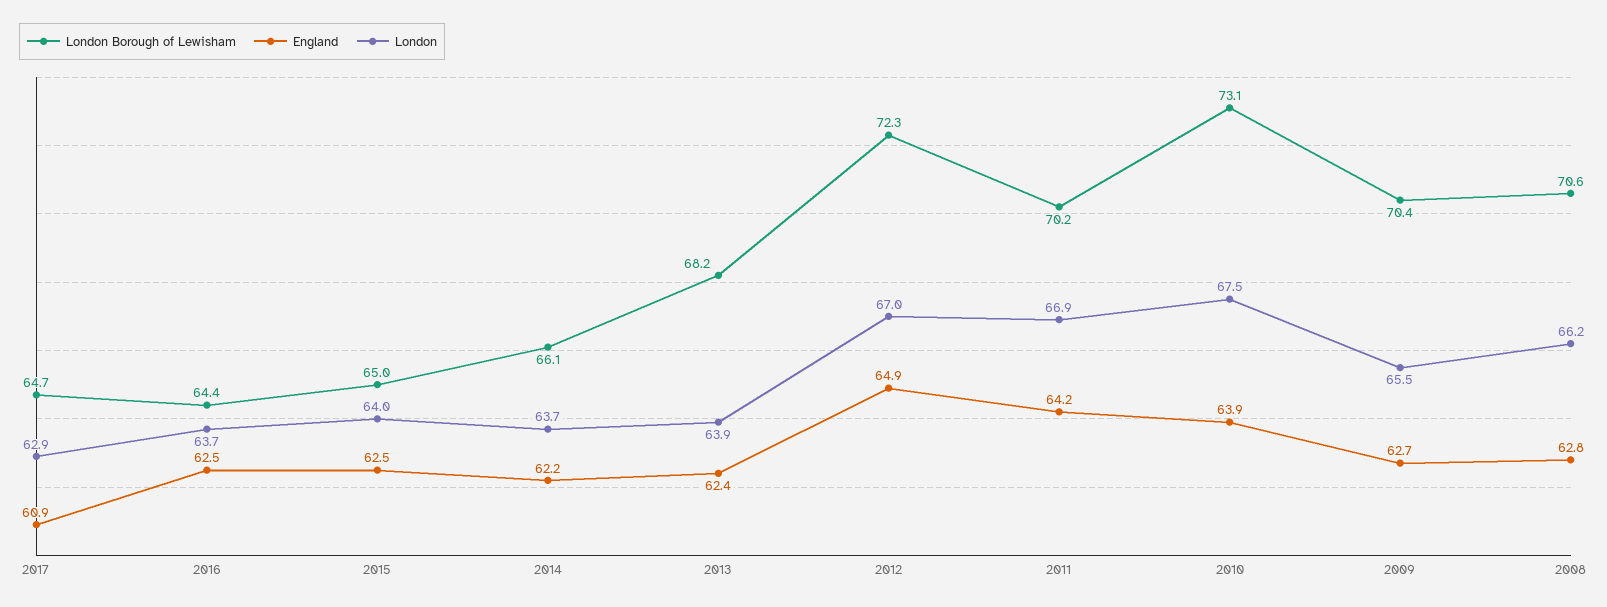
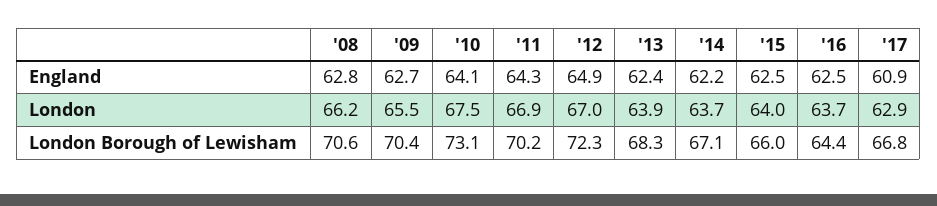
London Borough of Lewisham, 2017: 64.7 -> 66.8
London Borough of Lewisham, 2015: 65 -> 66
London Borough of Lewisham, 2014: 66.1 -> 67.1
London Borough of Lewisham, 2013: 68.2 -> 68.3
England, 2011: 64.2 -> 64.3
England, 2010: 63.9 -> 64.1

